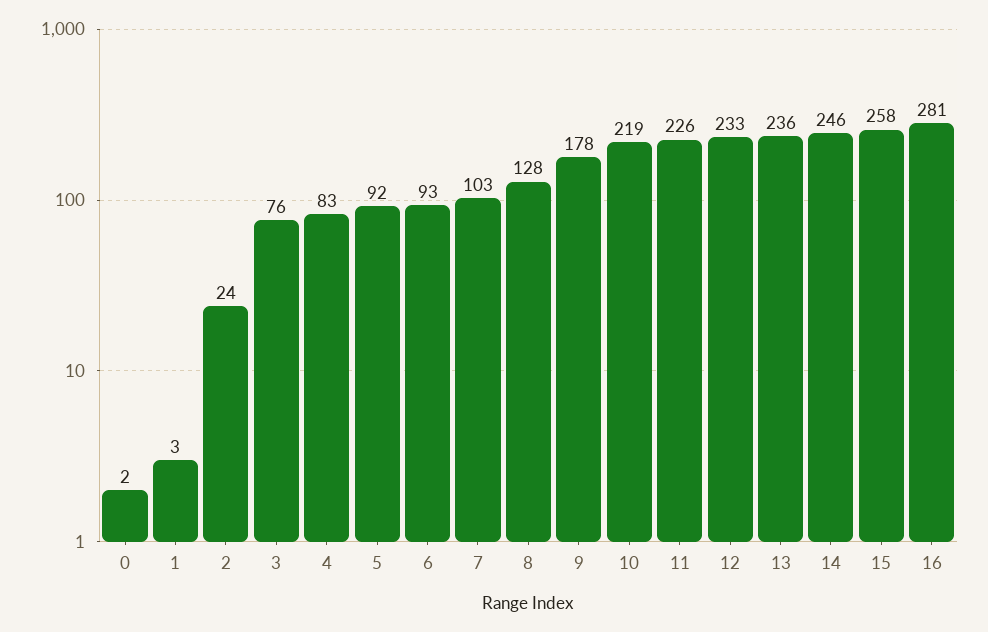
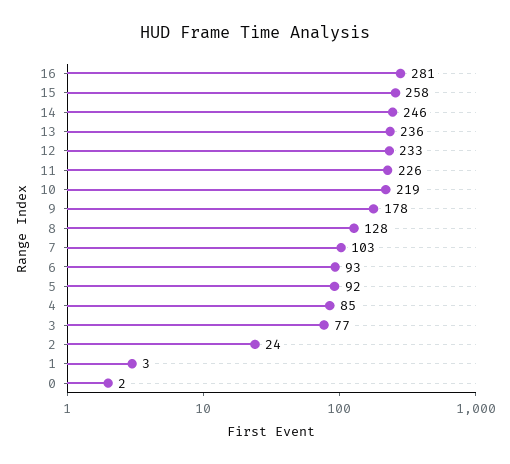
3: 76 -> 77
4: 83 -> 85

